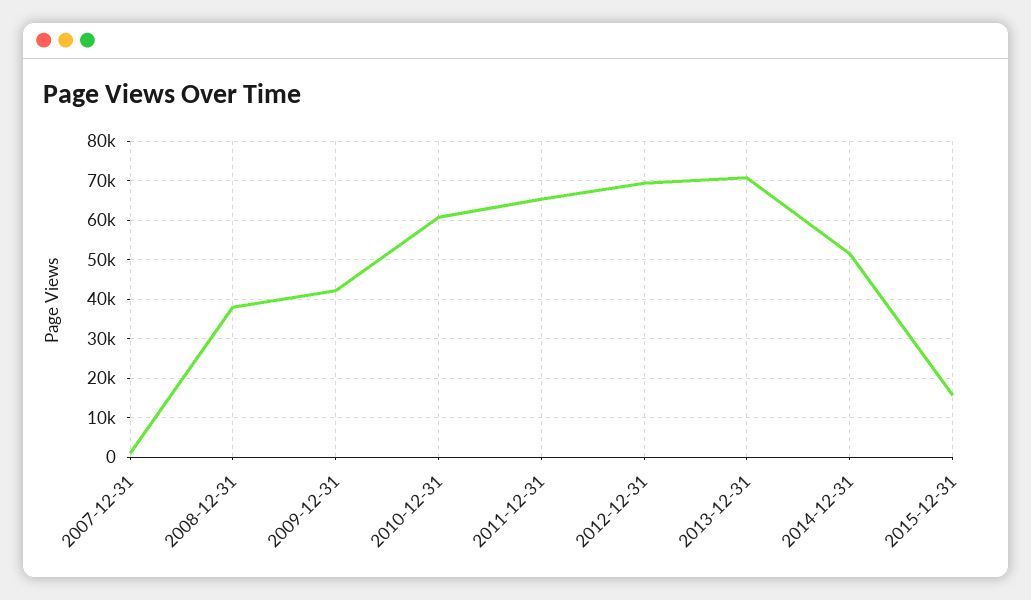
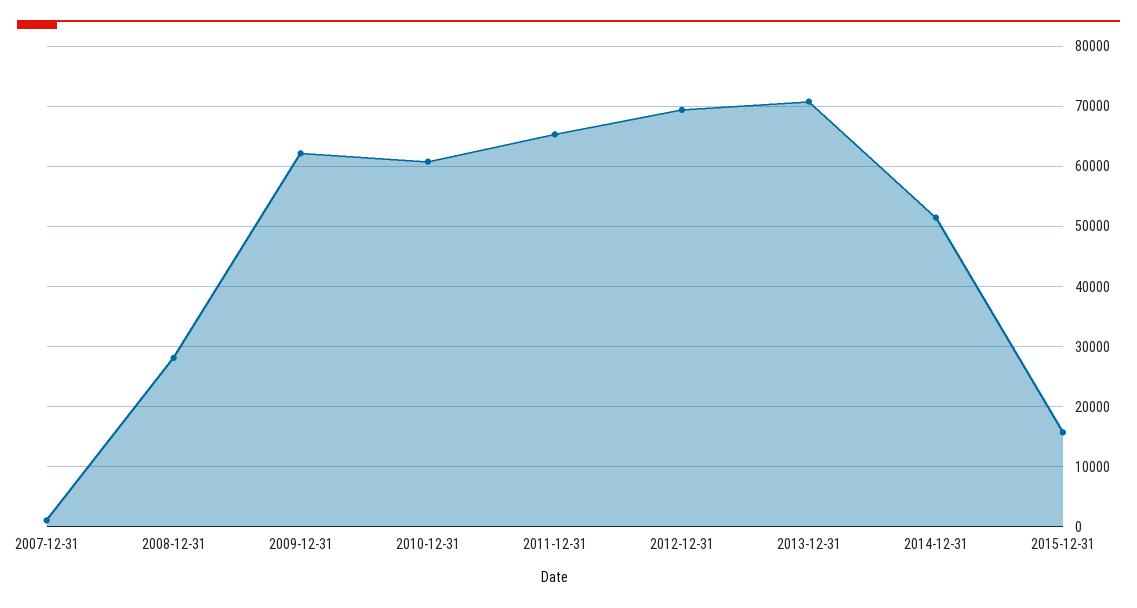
2008-12-31: 38000 -> 28000
2009-12-31: 42000 -> 62000

